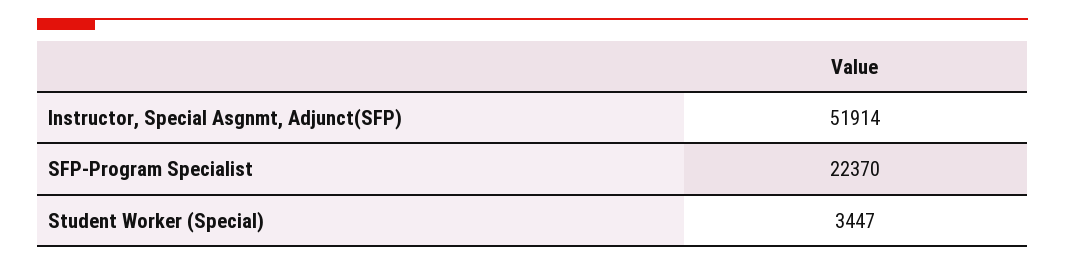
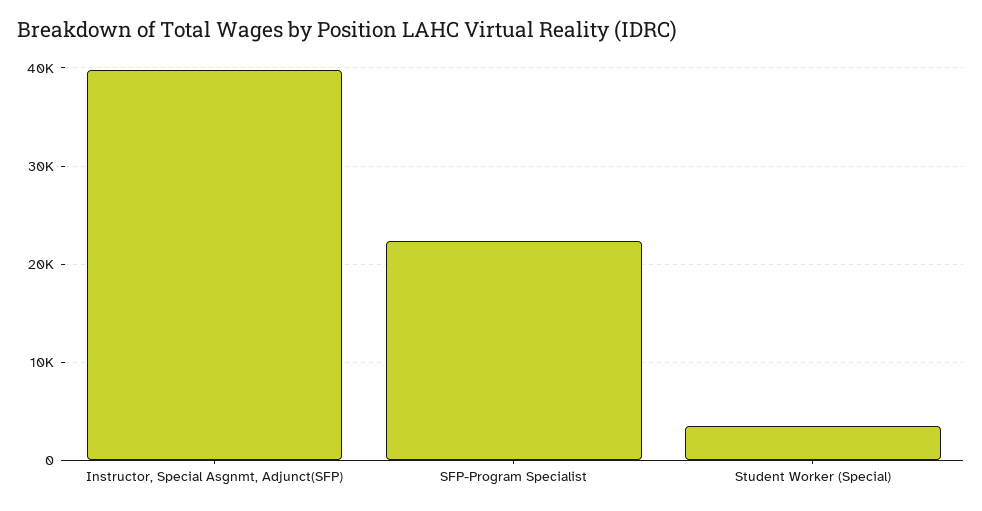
Instructor, Special Asgnmt, Adjunct(SFP): 51914 -> 40000

